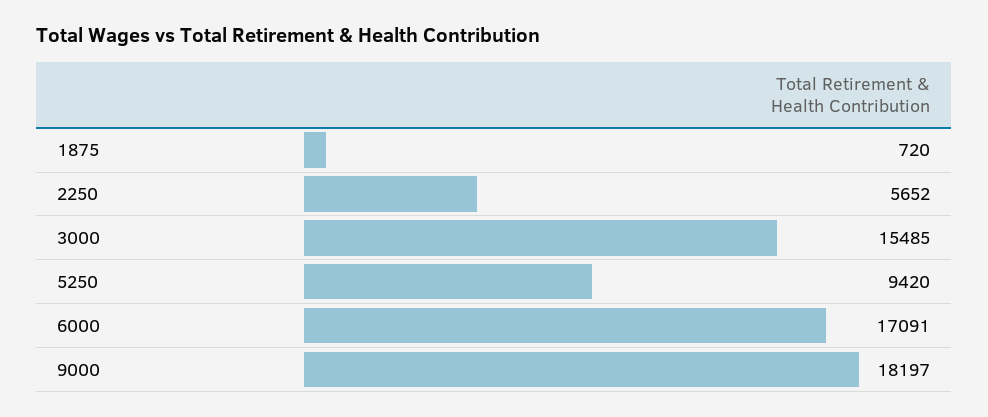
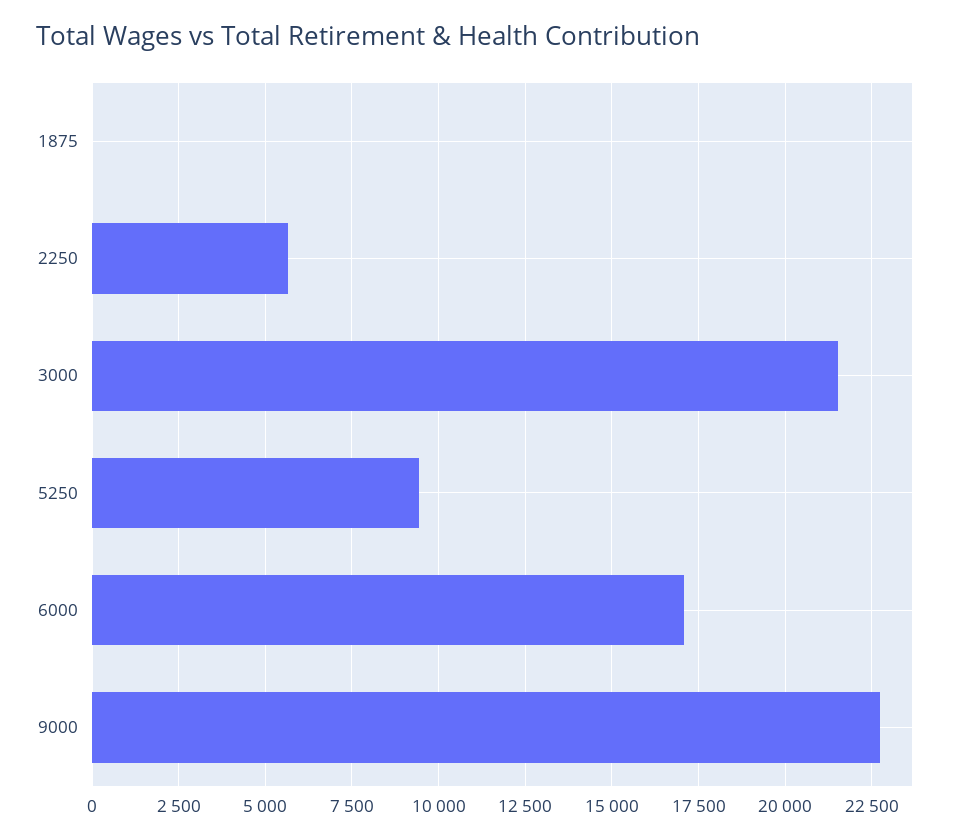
1875: 720 -> 0
3000: 15485 -> 21500
9000: 18197 -> 22750

